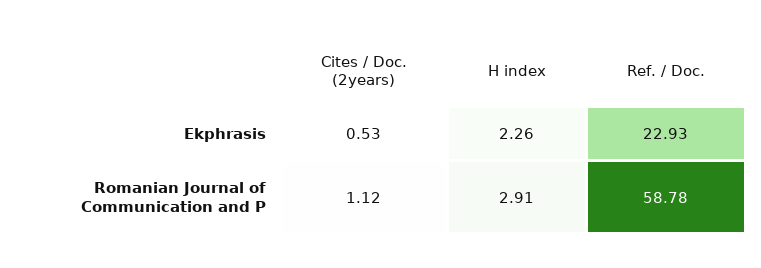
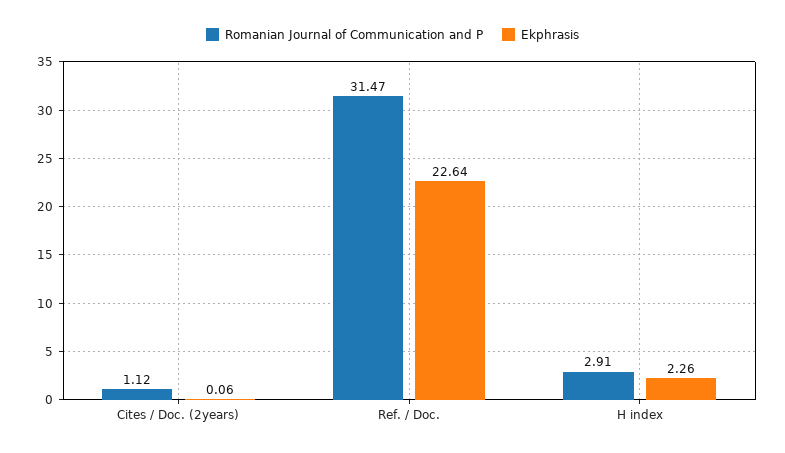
Ekphrasis, Cites / Doc. (2years): 0.53 -> 0.06
Ekphrasis, Ref. / Doc.: 22.93 -> 22.64
Romanian Journal of Communication and P, Ref. / Doc.: 58.78 -> 31.47

